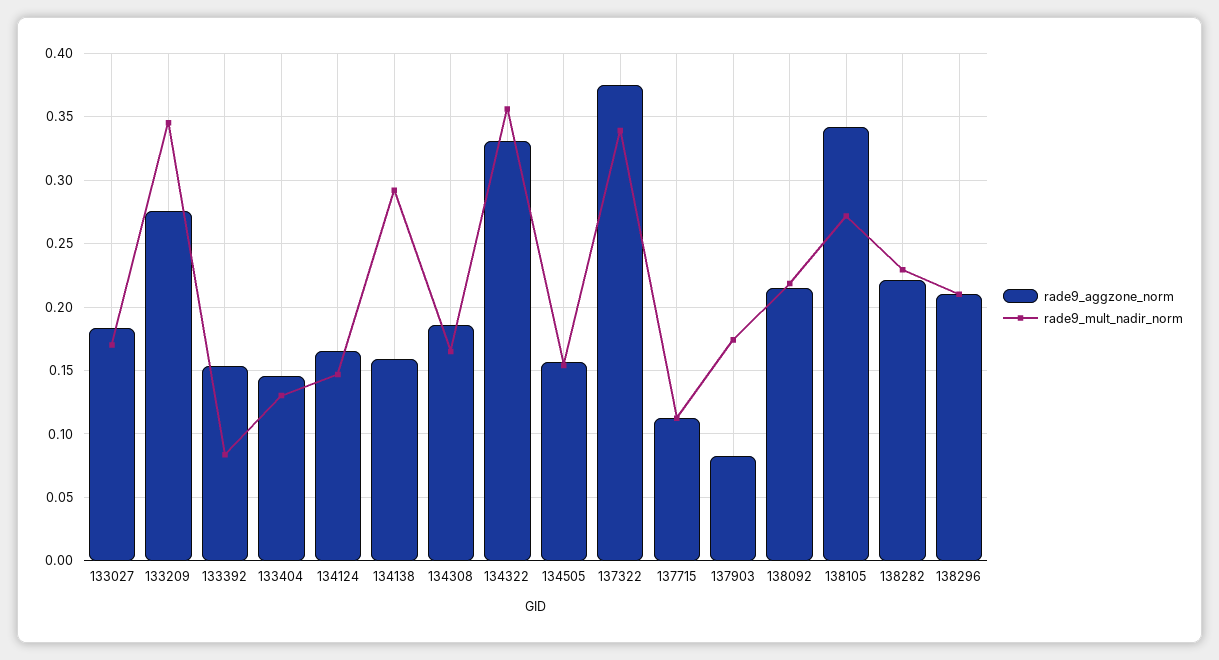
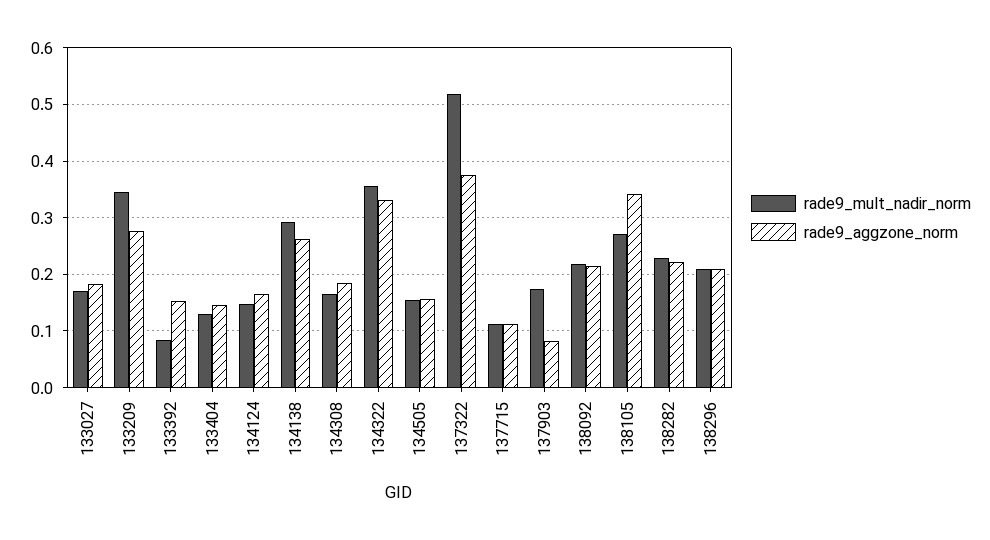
rade9_aggzone_norm, 134138: 0.16 -> 0.26
rade9_mult_nadir_norm, 137322: 0.34 -> 0.52

